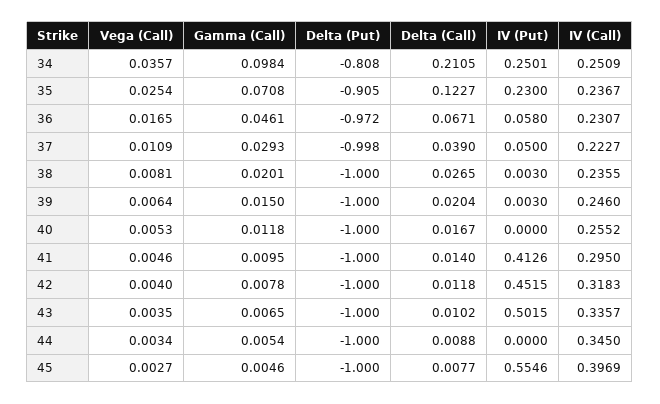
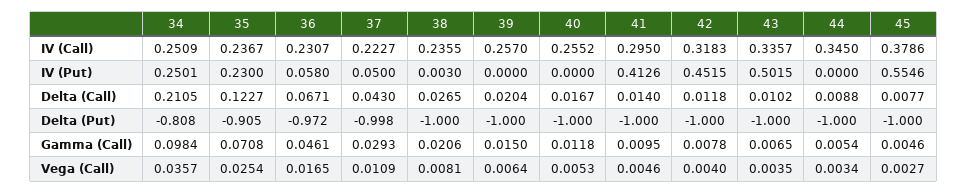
Delta (Call), 37: 0.039 -> 0.043
Gamma (Call), 38: 0.0201 -> 0.0206
IV (Put), 39: 0.003 -> 0
IV (Call), 39: 0.246 -> 0.257
IV (Call), 45: 0.3969 -> 0.3786

